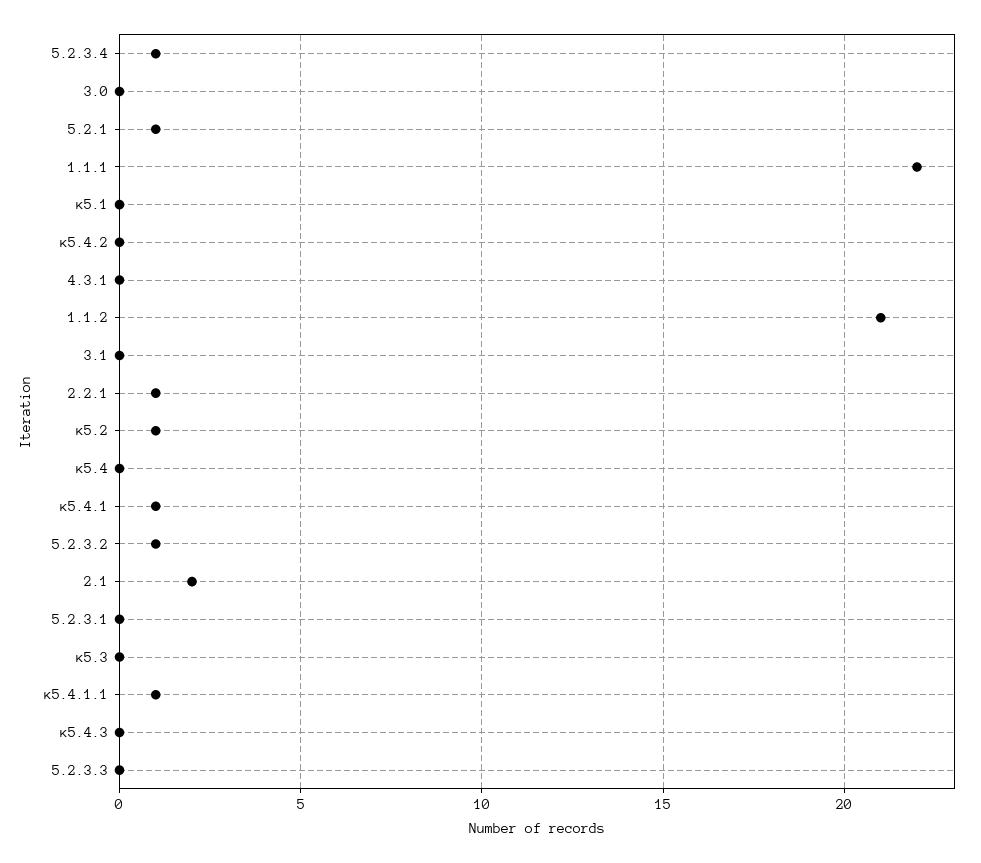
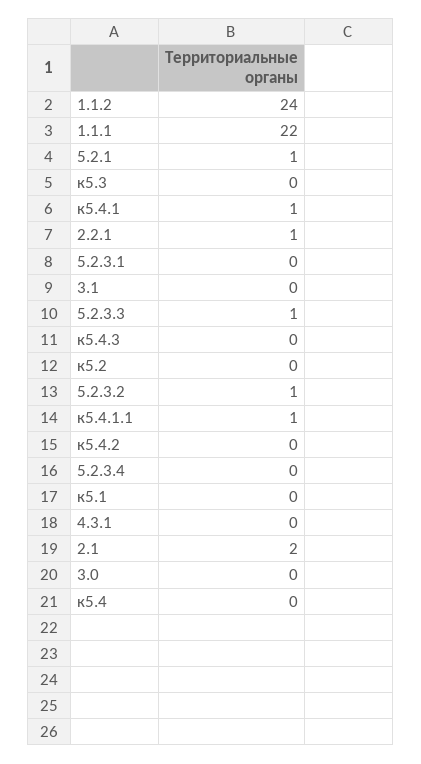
5.2.3.4: 1 -> 0
1.1.2: 21 -> 24
к5.2: 1 -> 0
5.2.3.3: 0 -> 1

